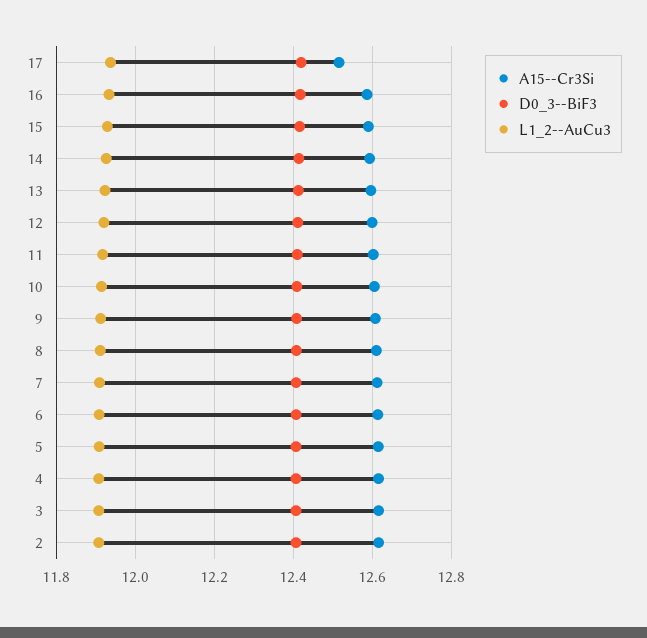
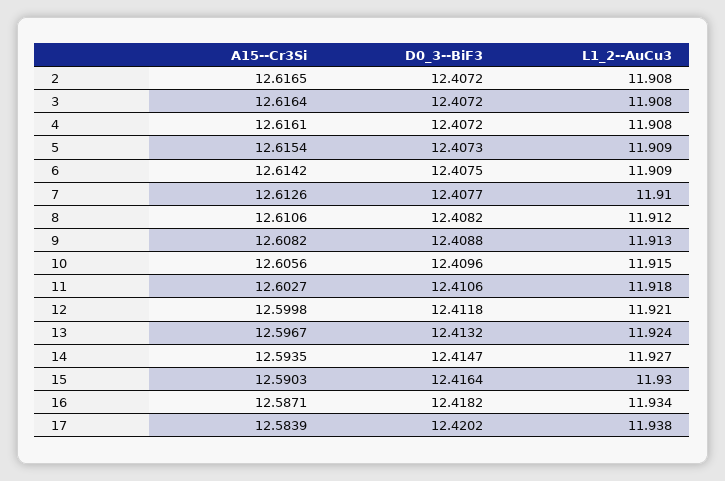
A15--Cr3Si, 17: 12.52 -> 12.5839

